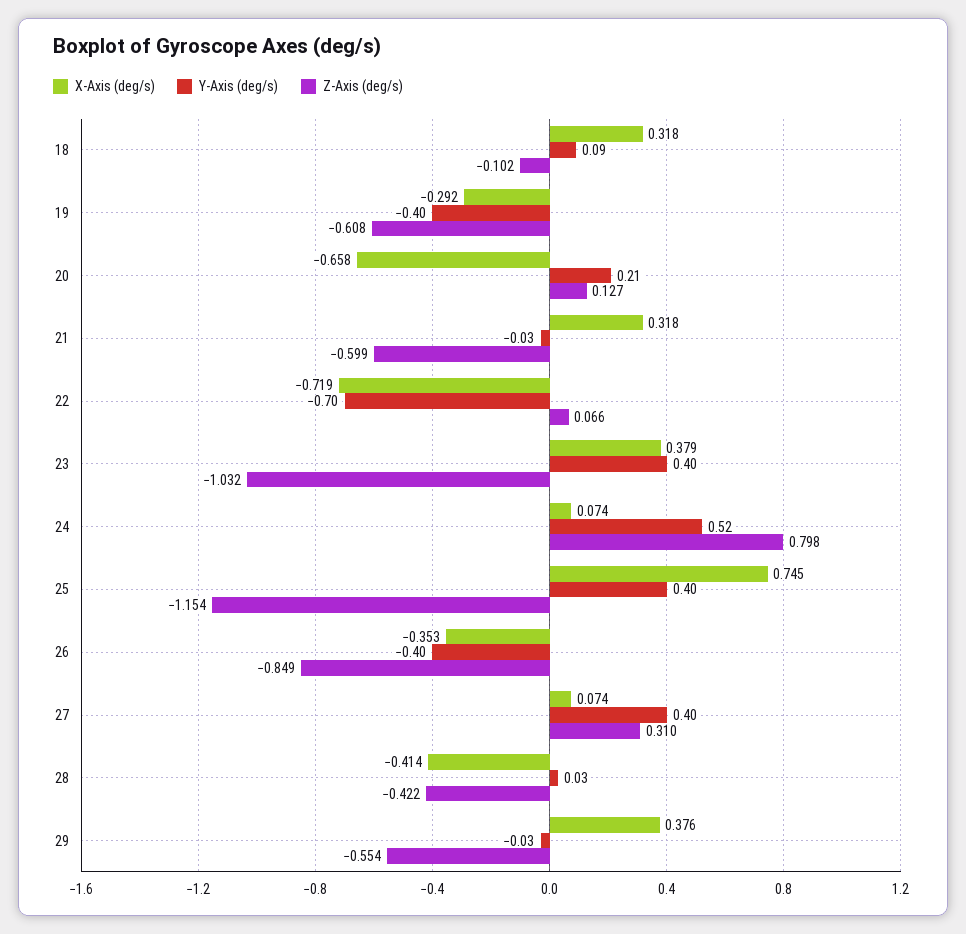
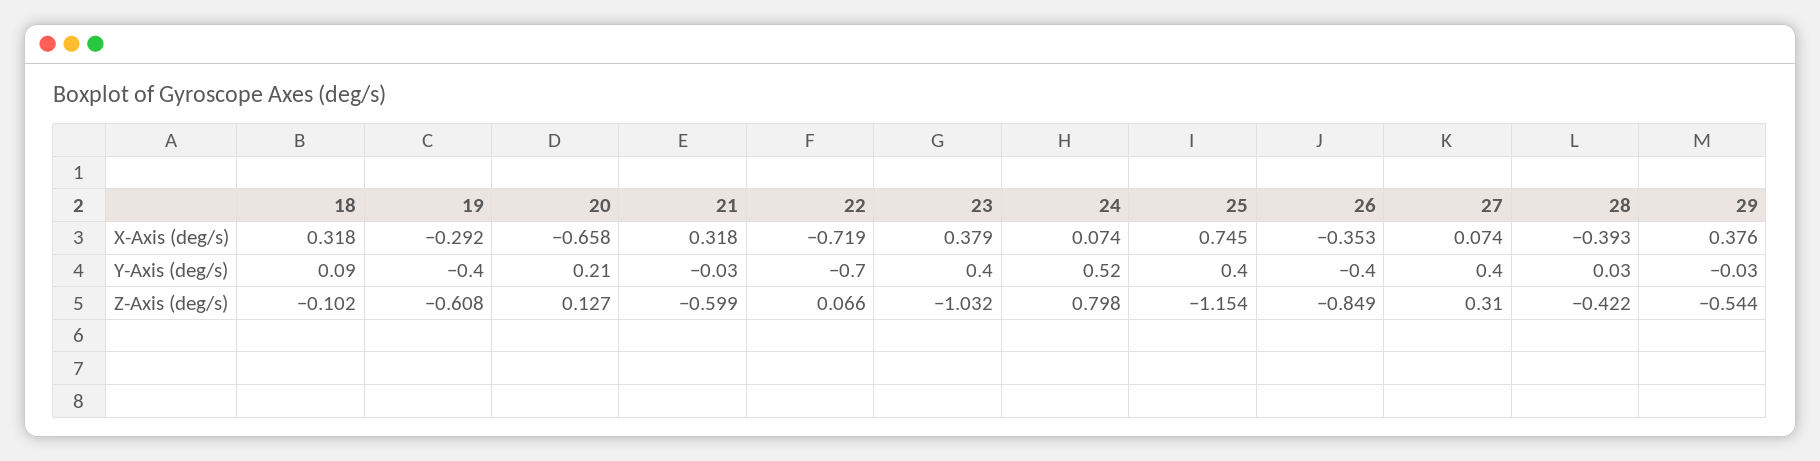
X-Axis (deg/s), 28: -0.414 -> -0.393
Z-Axis (deg/s), 29: -0.554 -> -0.544

